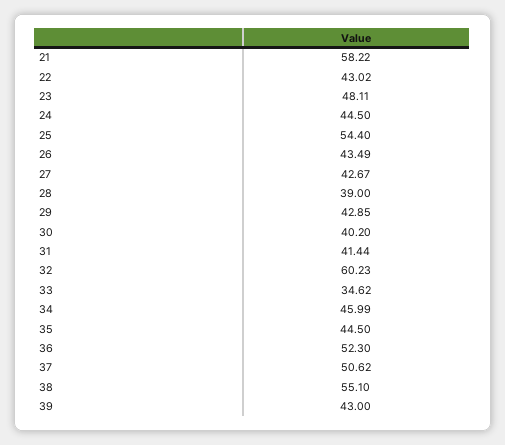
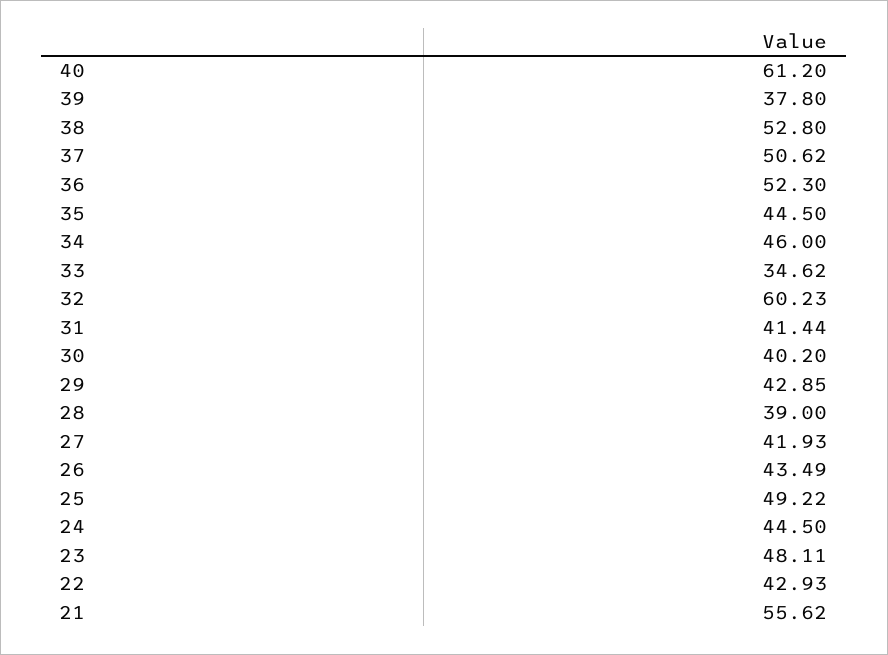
21: 58.22 -> 55.62
22: 43.02 -> 42.93
25: 54.4 -> 49.22
27: 42.67 -> 41.93
34: 45.99 -> 46
38: 55.1 -> 52.8
39: 43 -> 37.8
40: none -> 61.2

